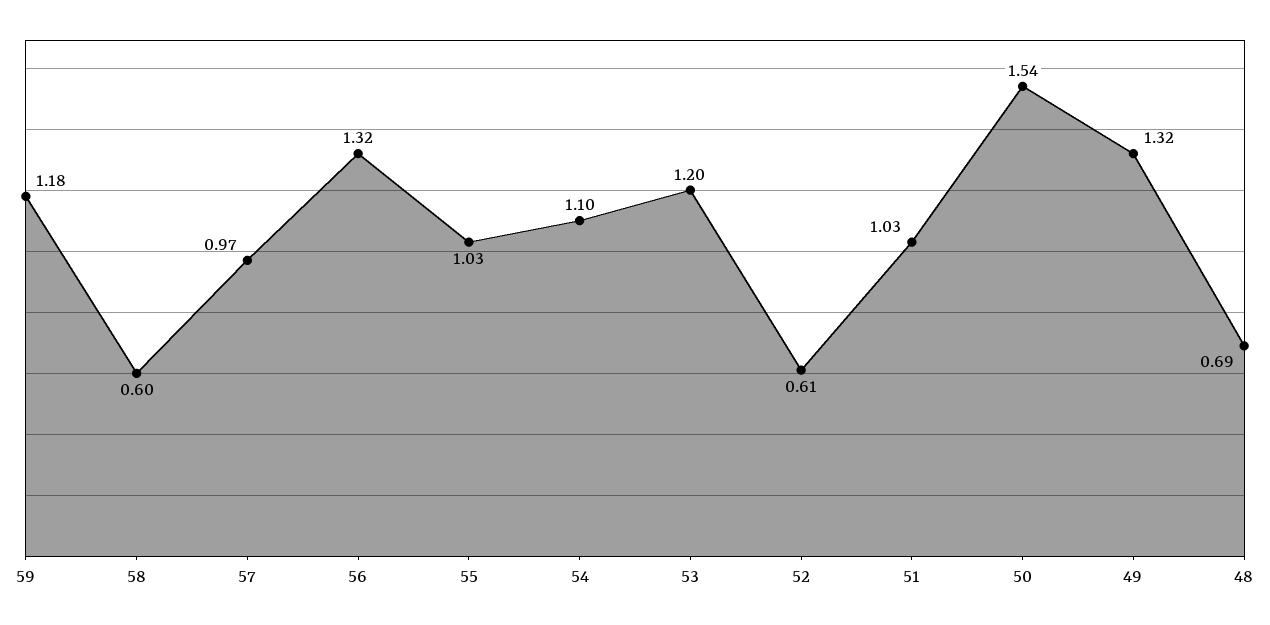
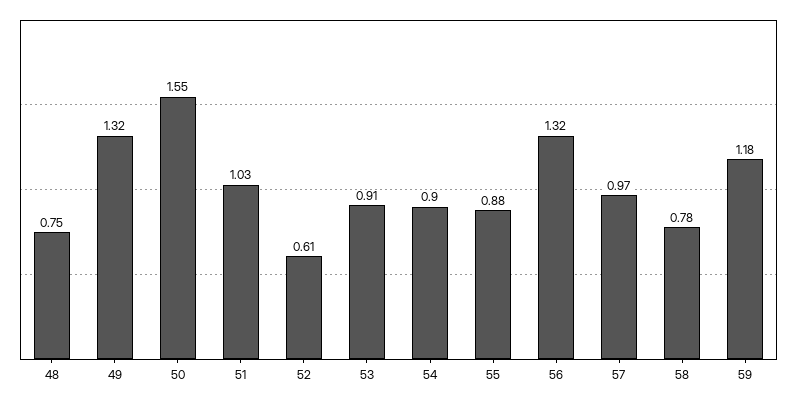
58: 0.6 -> 0.78
55: 1.03 -> 0.88
54: 1.1 -> 0.9
53: 1.2 -> 0.91
50: 1.54 -> 1.55
48: 0.69 -> 0.75

